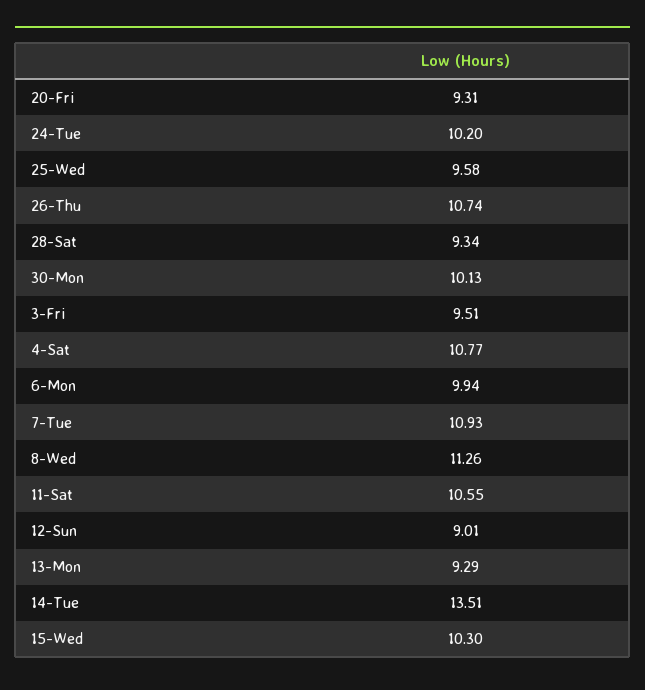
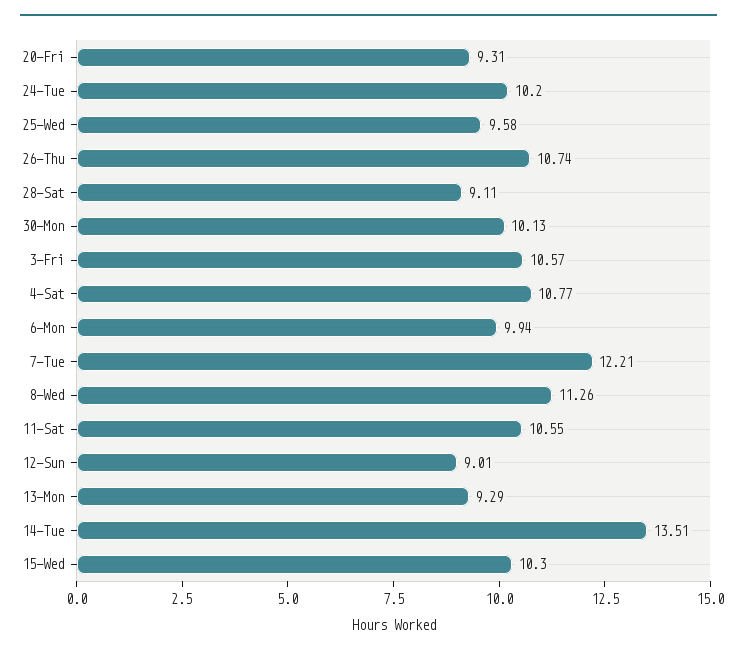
28-Sat: 9.34 -> 9.11
3-Fri: 9.51 -> 10.57
7-Tue: 10.93 -> 12.21

